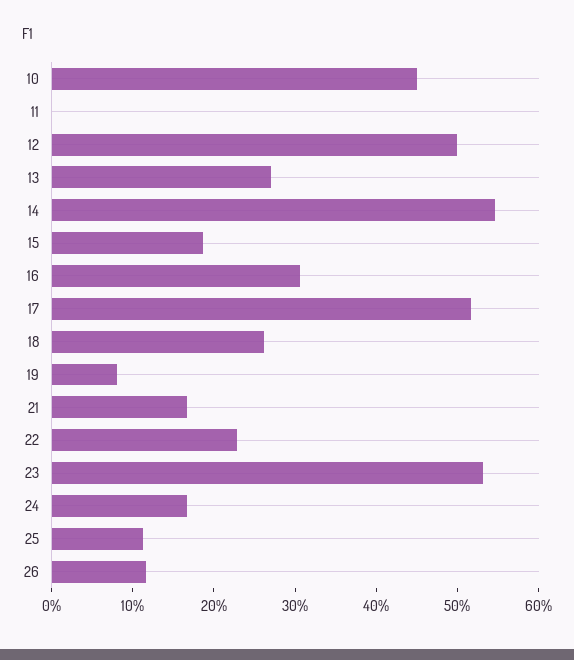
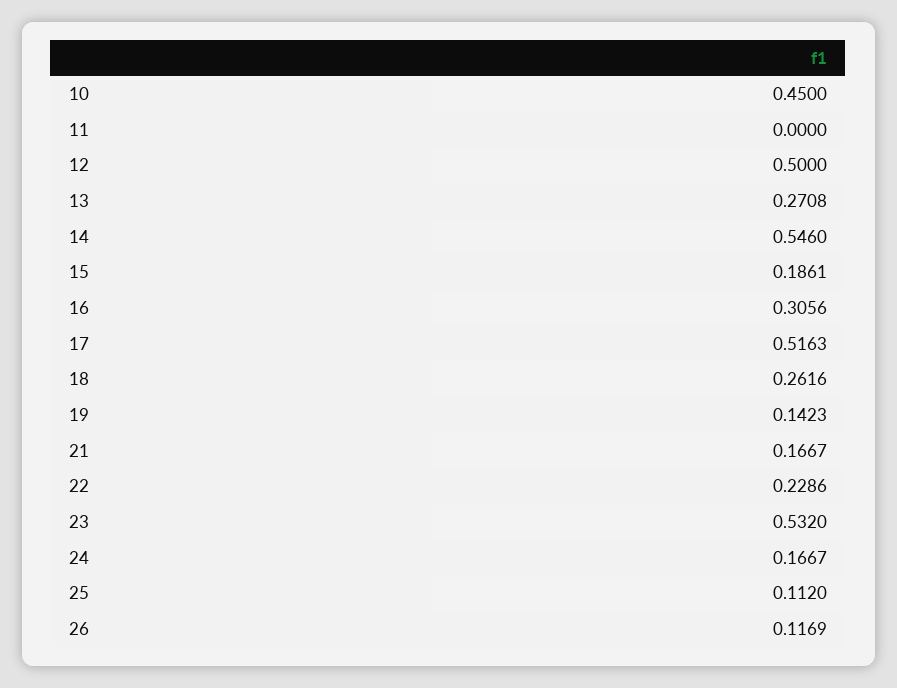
19: 0.08 -> 0.1423

